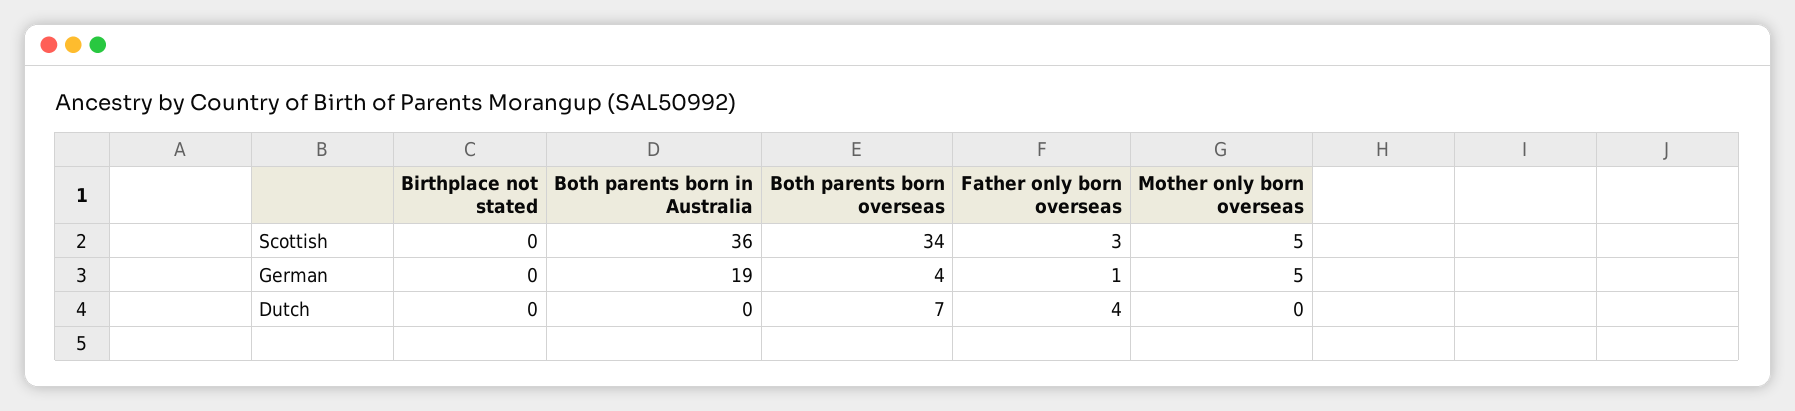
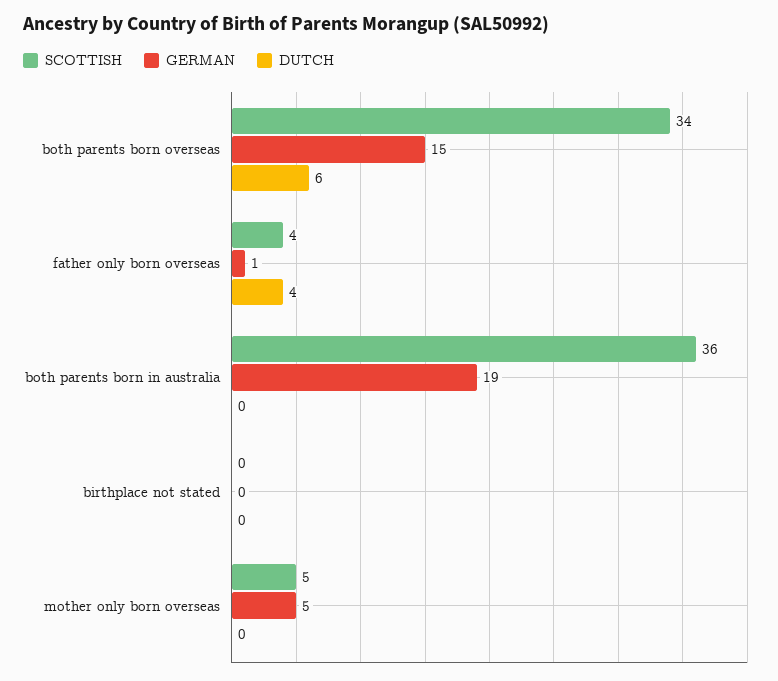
Scottish, Father only born overseas: 3 -> 4
German, Both parents born overseas: 4 -> 15
Dutch, Both parents born overseas: 7 -> 6

